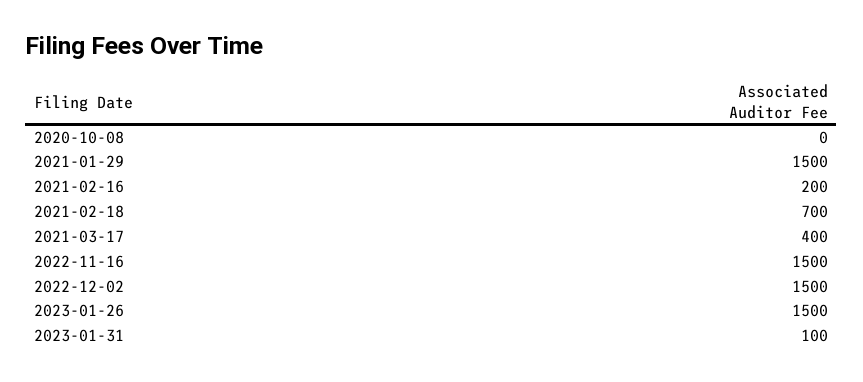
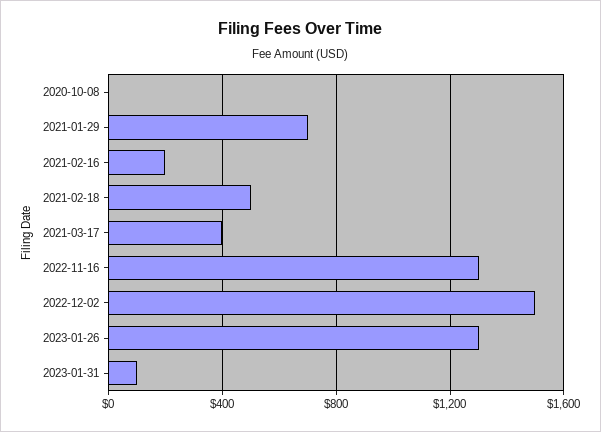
2021-01-29: 1500 -> 700
2021-02-18: 700 -> 500
2022-11-16: 1500 -> 1300
2023-01-26: 1500 -> 1300

